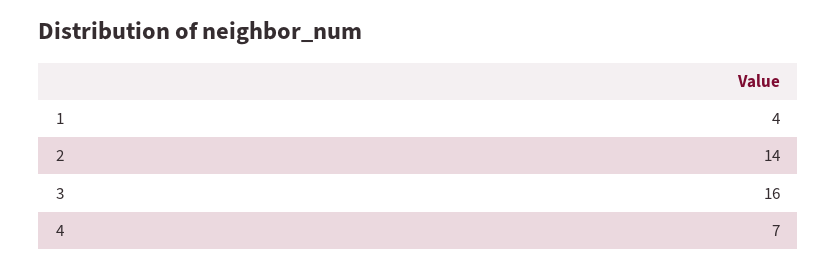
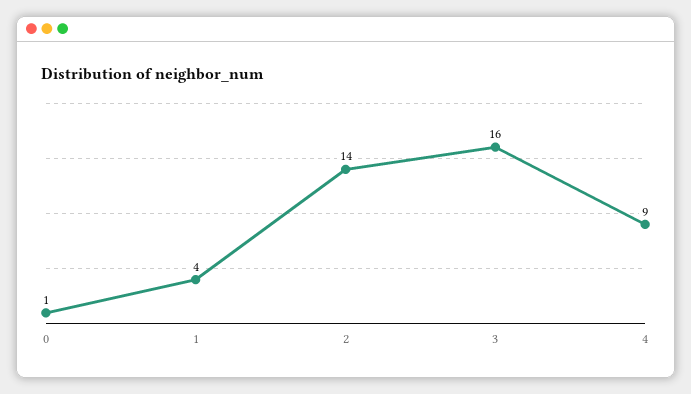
4: 7 -> 9
0: none -> 1

